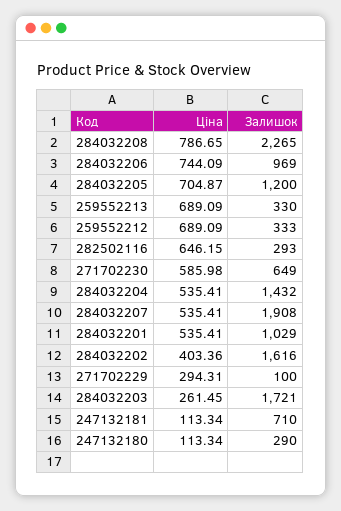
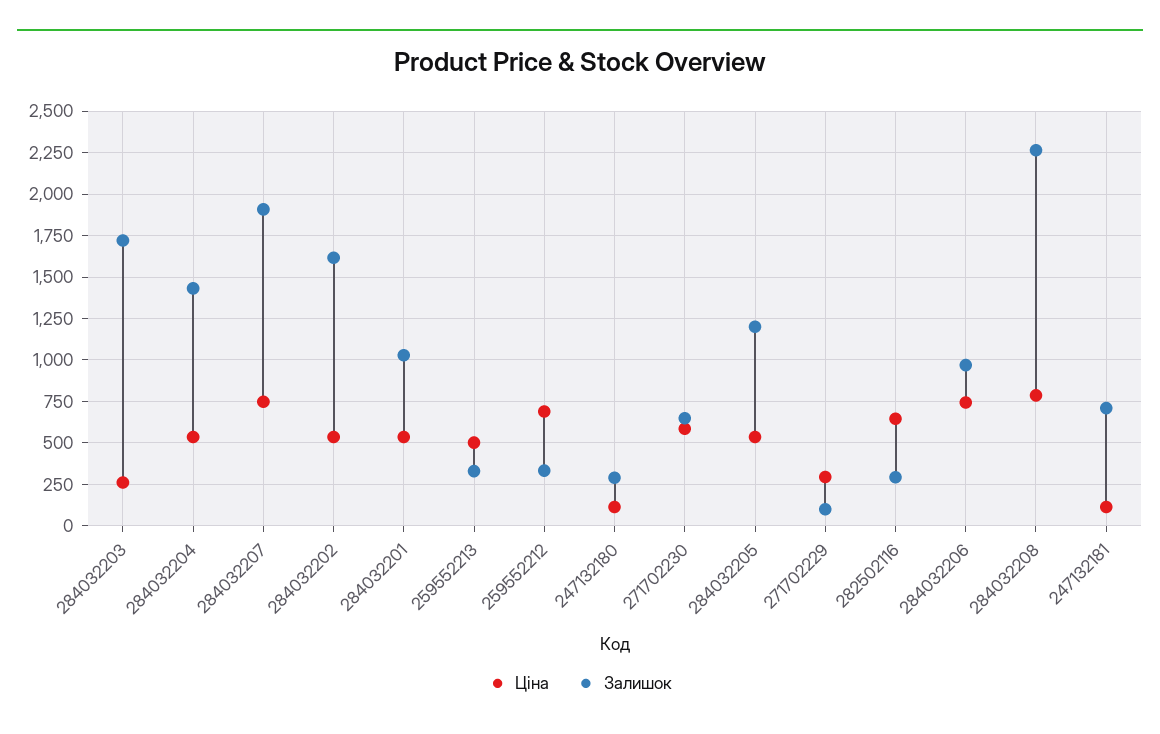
Ціна, 284032205: 704.87 -> 550
Ціна, 259552213: 689.09 -> 500
Ціна, 284032207: 535.41 -> 750
Ціна, 284032202: 403.36 -> 550

